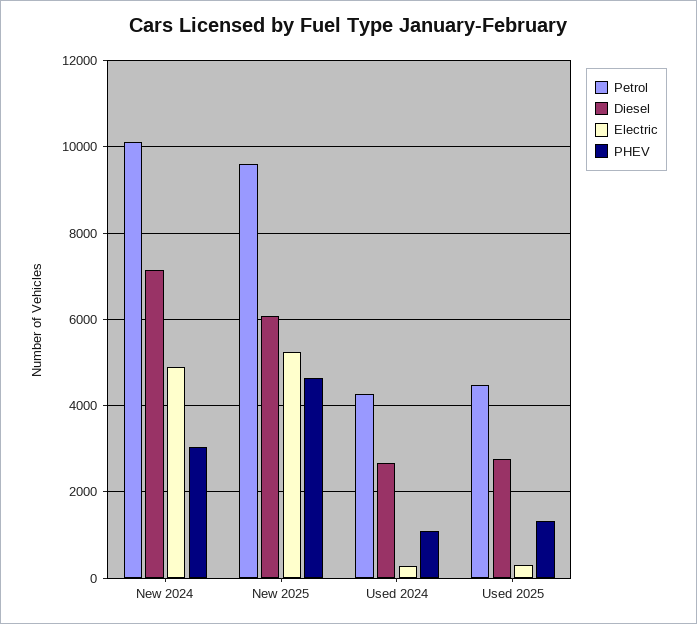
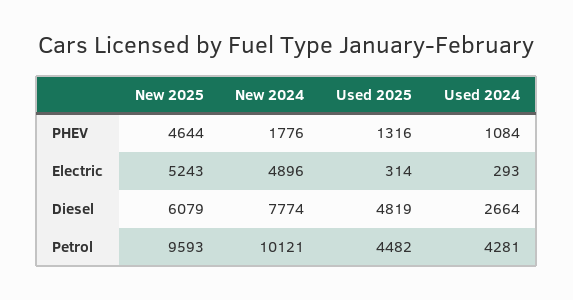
Diesel, New 2024: 7200 -> 7774
PHEV, New 2024: 3000 -> 1776
Diesel, Used 2025: 2800 -> 4819

